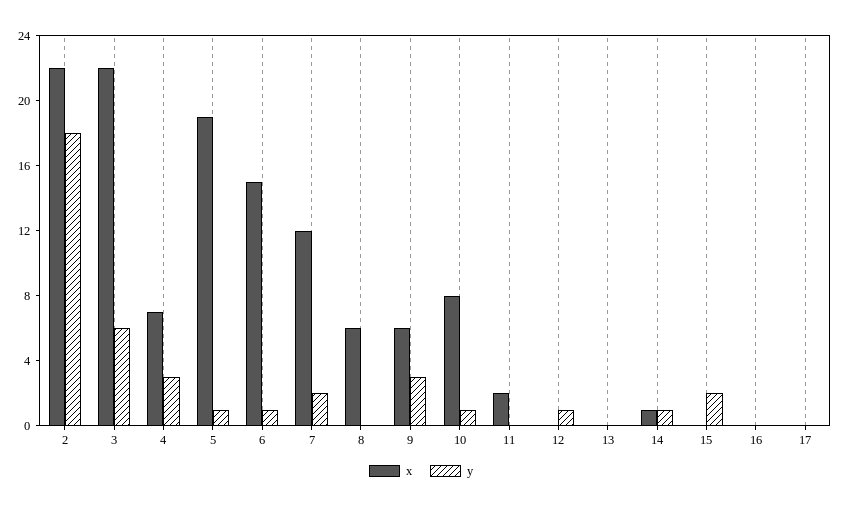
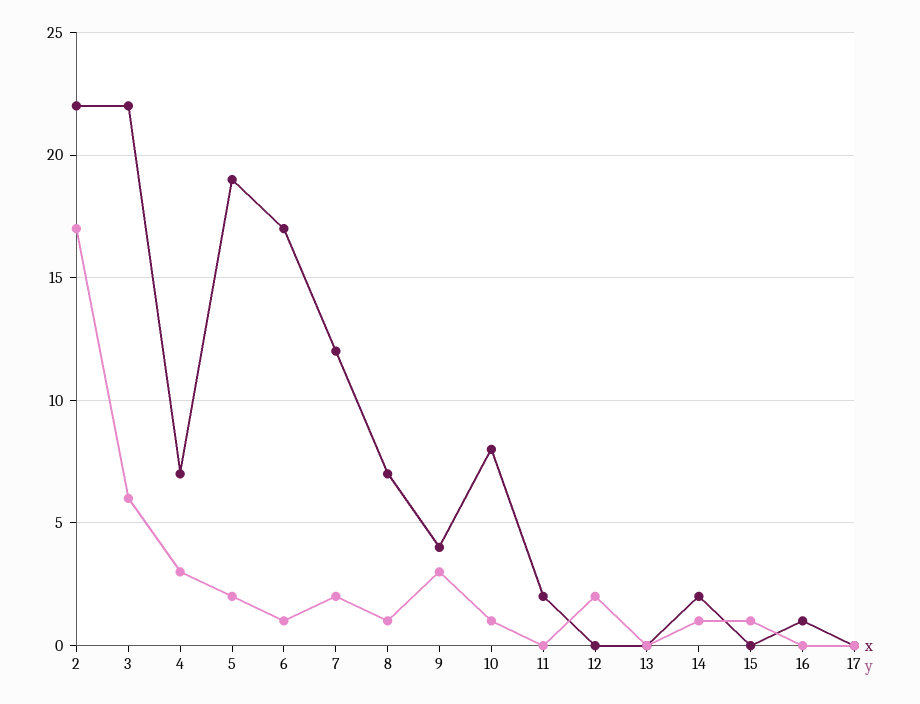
y, 2: 18 -> 17
y, 5: 1 -> 2
x, 6: 15 -> 17
x, 8: 6 -> 7
y, 8: 0 -> 1
x, 9: 6 -> 4
y, 12: 1 -> 2
x, 14: 1 -> 2
y, 15: 2 -> 1
x, 16: 0 -> 1

